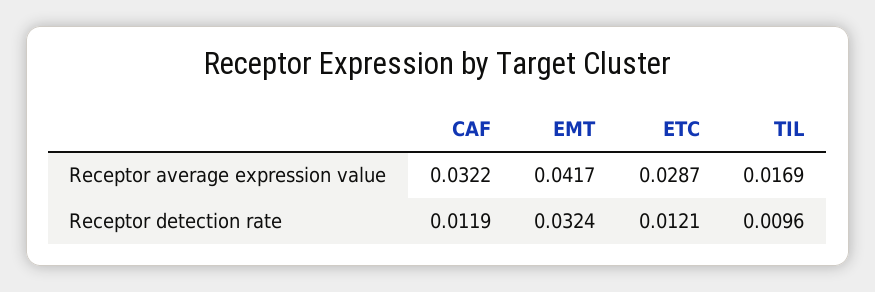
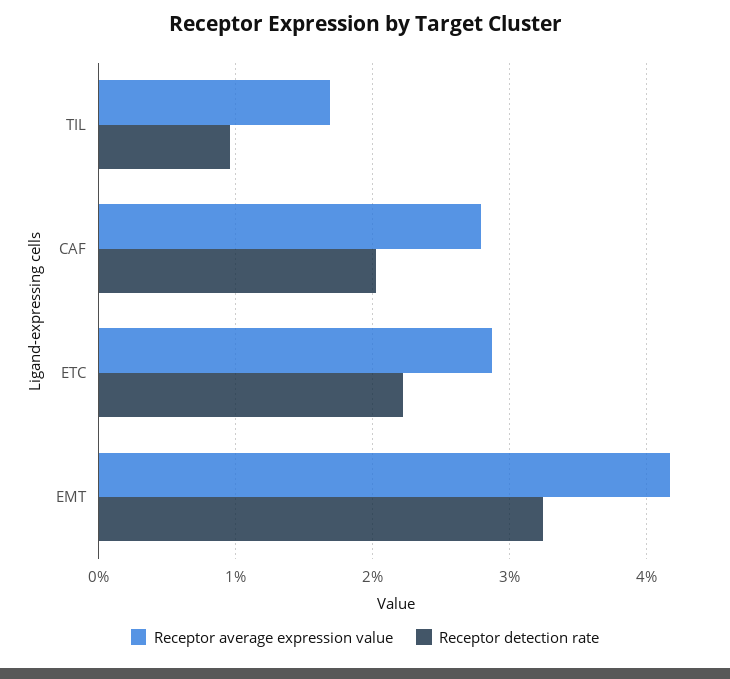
Receptor average expression value, CAF: 0.0322 -> 0.028
Receptor detection rate, CAF: 0.0119 -> 0.02
Receptor detection rate, ETC: 0.0121 -> 0.022

